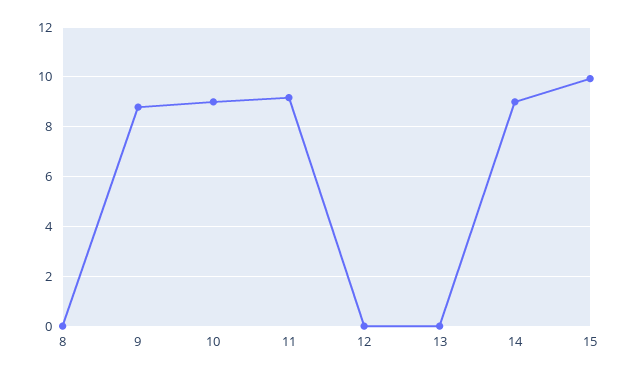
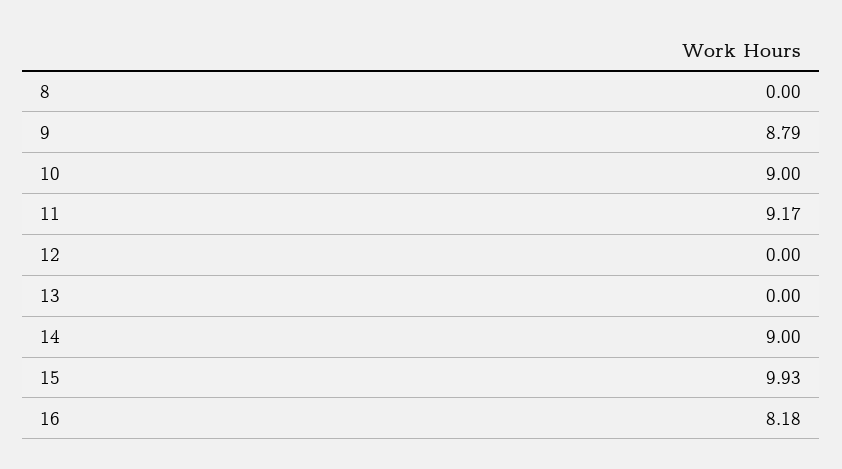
16: none -> 8.18

